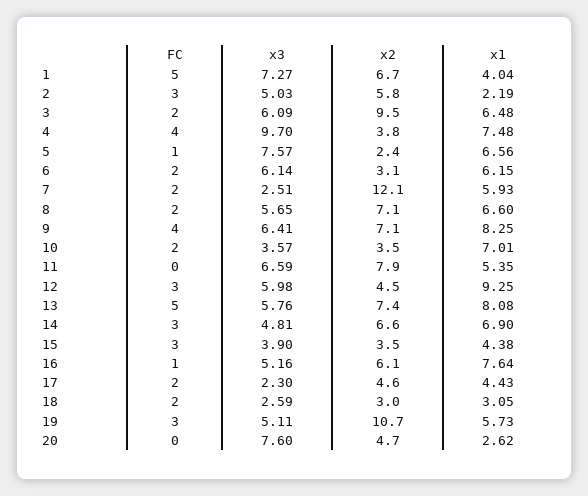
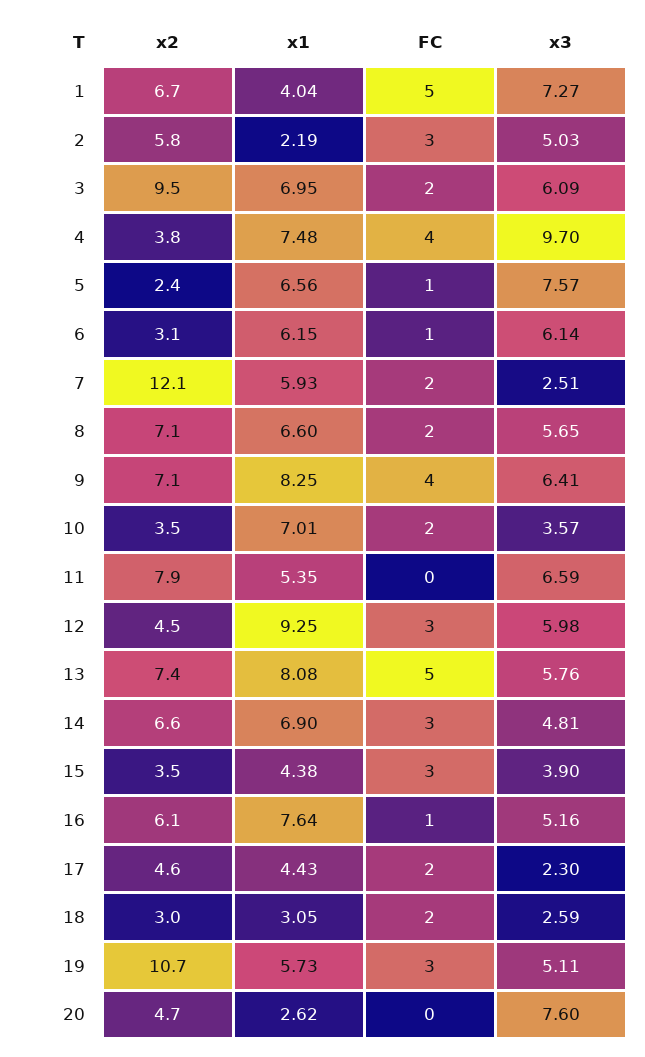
x1, 3: 6.48 -> 6.95
FC, 6: 2 -> 1

